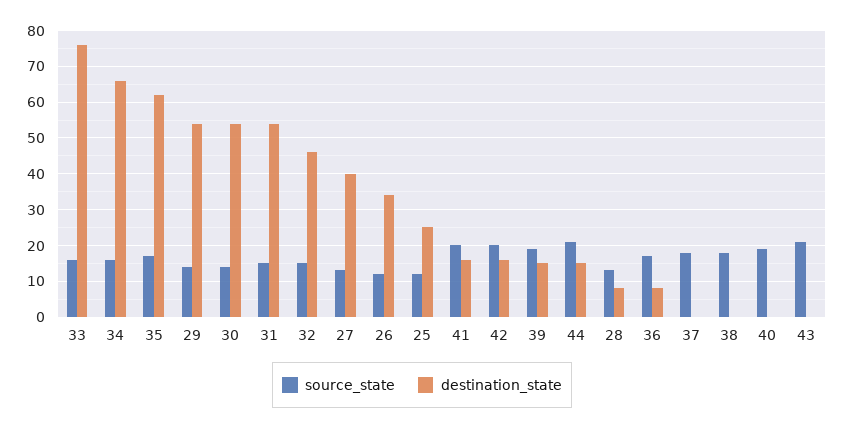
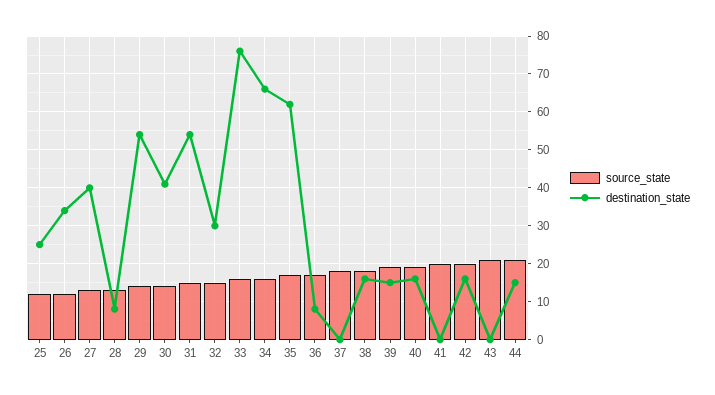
destination_state, 30: 55 -> 40
destination_state, 32: 45 -> 30
destination_state, 41: 15 -> 0
destination_state, 38: 0 -> 15
destination_state, 40: 0 -> 15

